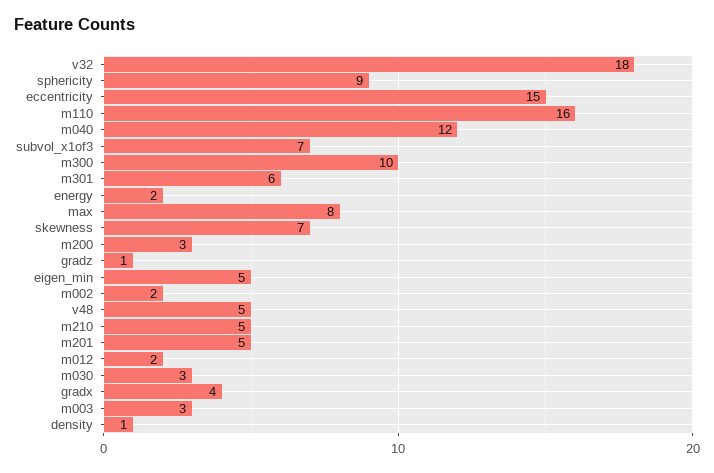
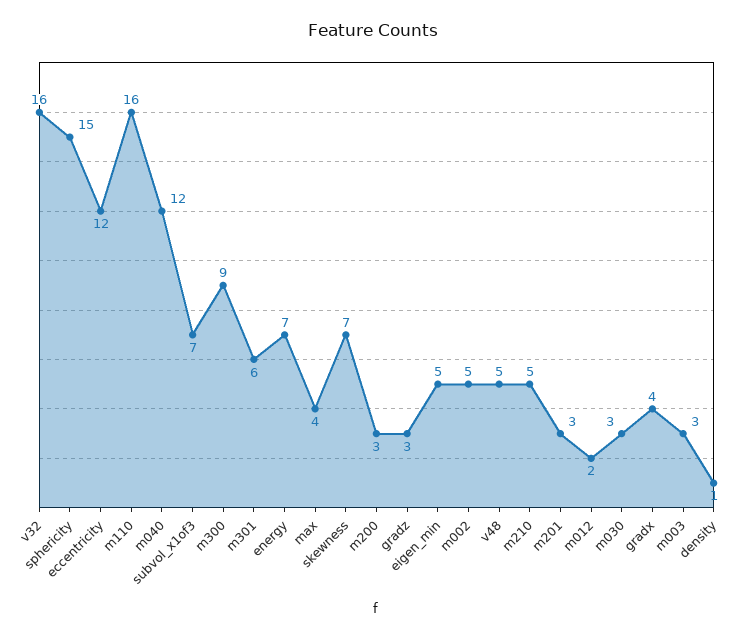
v32: 18 -> 16
sphericity: 9 -> 15
eccentricity: 15 -> 12
m300: 10 -> 9
energy: 2 -> 7
max: 8 -> 4
gradz: 1 -> 3
m002: 2 -> 5
m201: 5 -> 3

